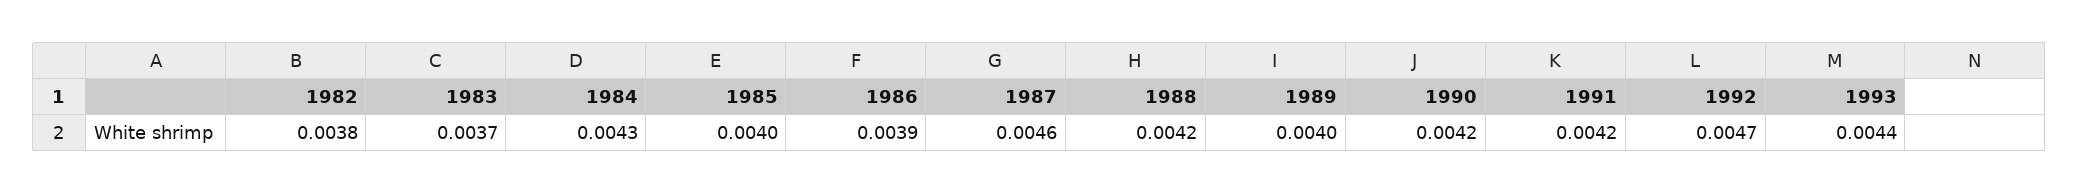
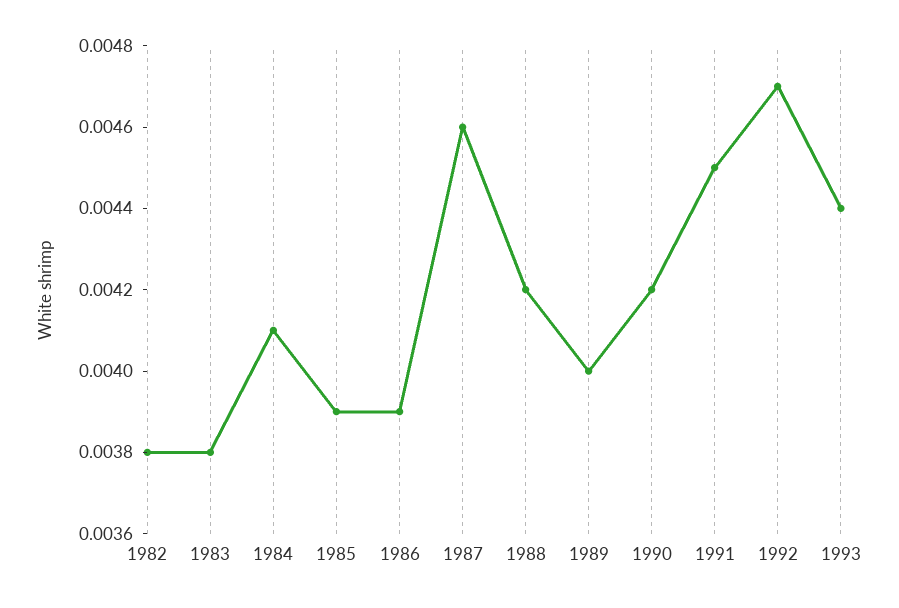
1983: 0.0037 -> 0.0038
1984: 0.0043 -> 0.0041
1985: 0.004 -> 0.0039
1991: 0.0042 -> 0.0045

